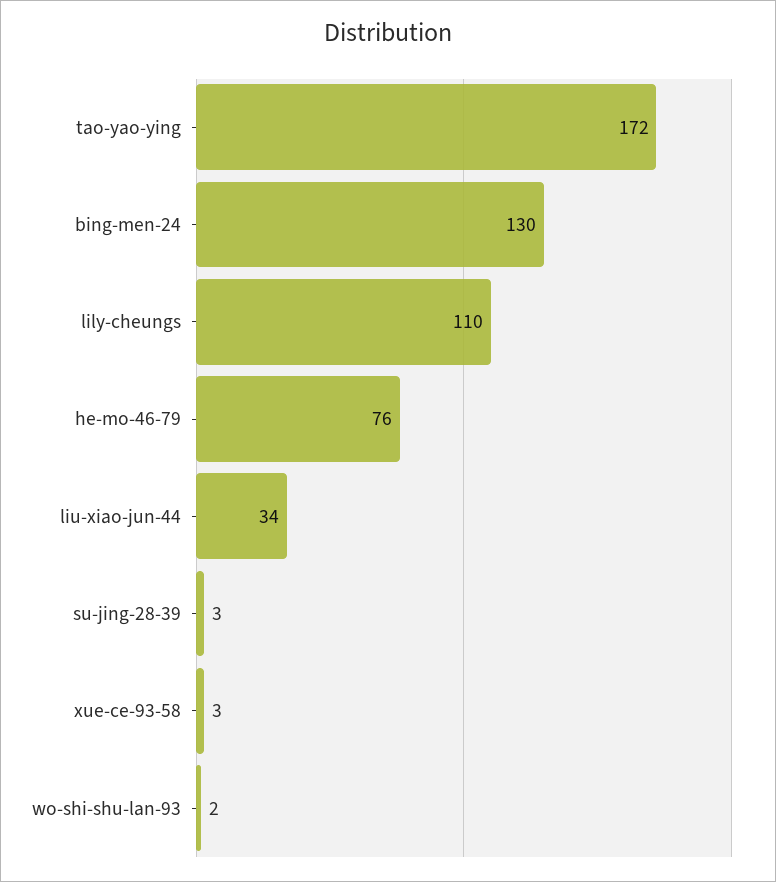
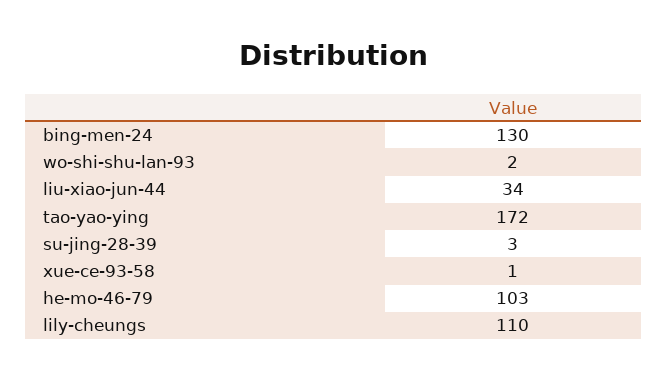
he-mo-46-79: 76 -> 103
xue-ce-93-58: 3 -> 1

